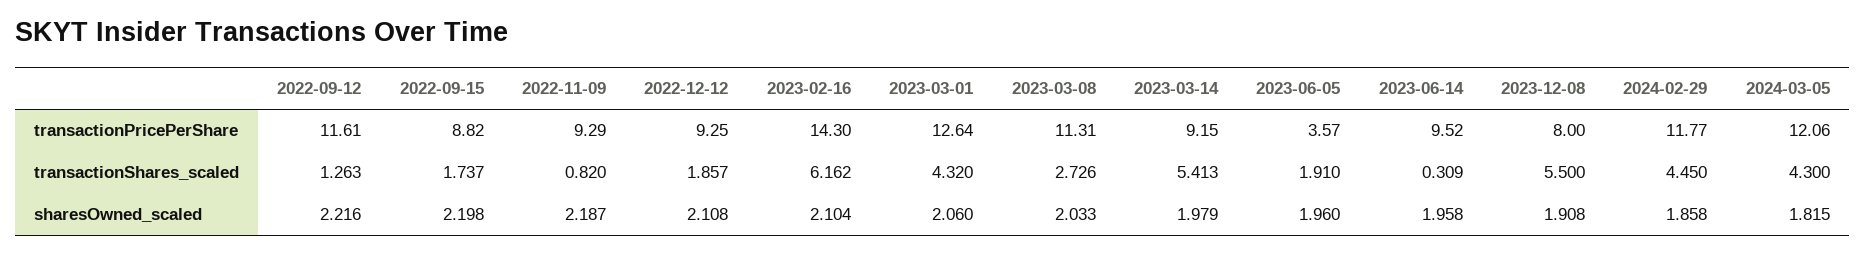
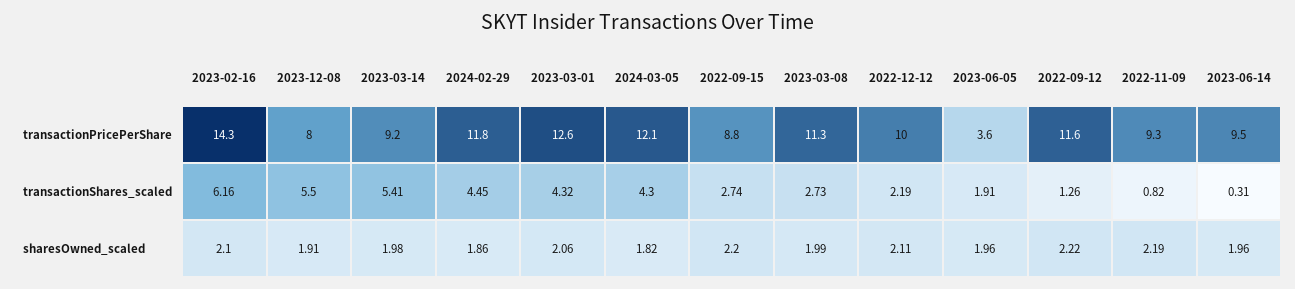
2022-12-12, transactionPricePerShare: 9.25 -> 10
2022-09-15, transactionShares_scaled: 1.737 -> 2.74
2022-12-12, transactionShares_scaled: 1.857 -> 2.19
2023-03-08, sharesOwned_scaled: 2.033 -> 1.99

